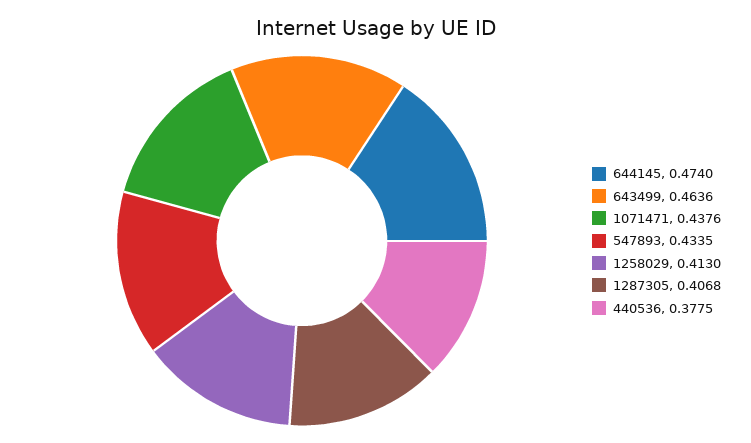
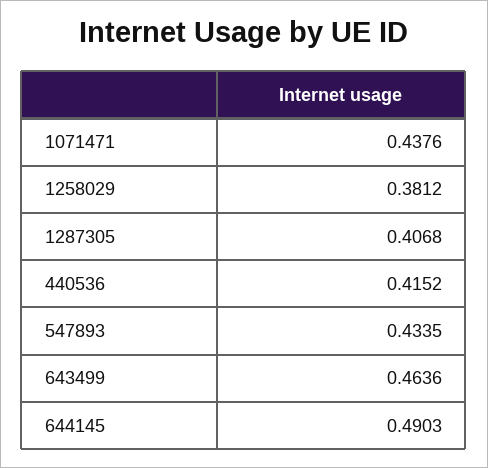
644145: 0.474 -> 0.4903
1258029: 0.413 -> 0.3812
440536: 0.3775 -> 0.4152

